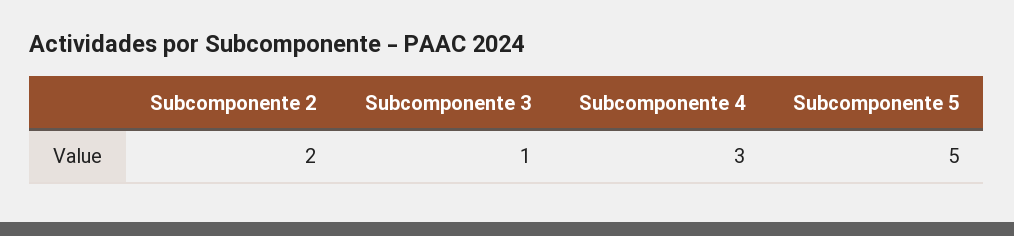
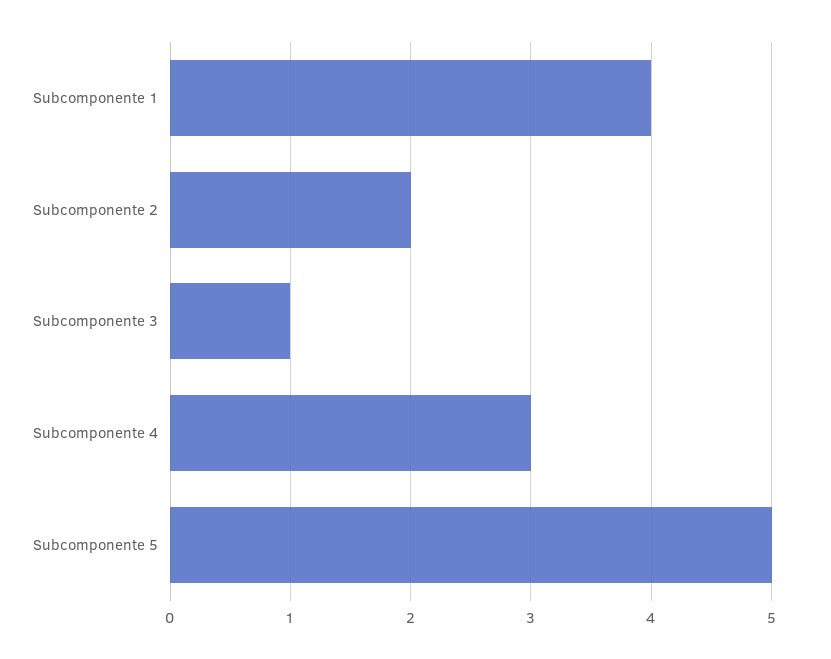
Subcomponente 1: none -> 4

